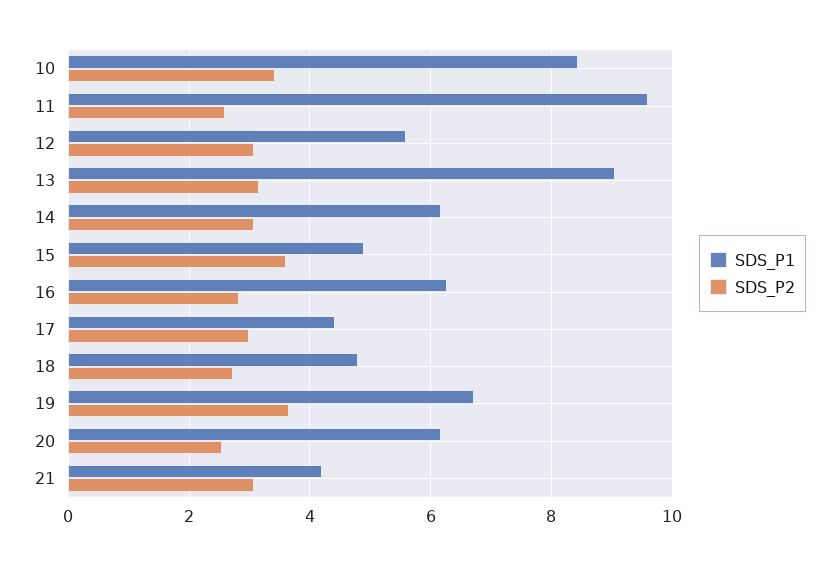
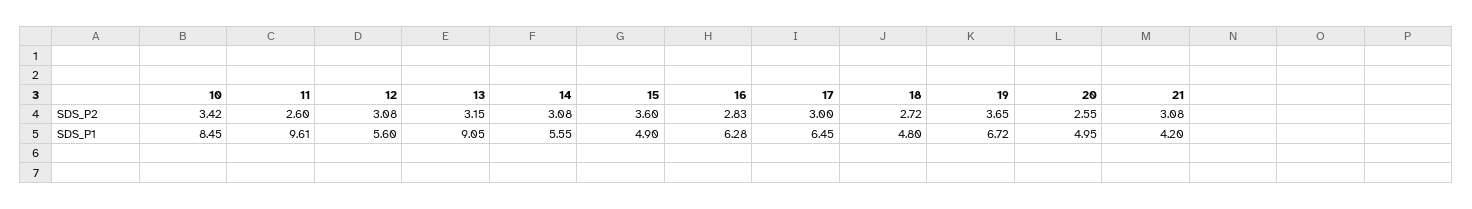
SDS_P1, 14: 6.2 -> 5.55
SDS_P1, 17: 4.4 -> 6.45
SDS_P1, 20: 6.2 -> 4.95

